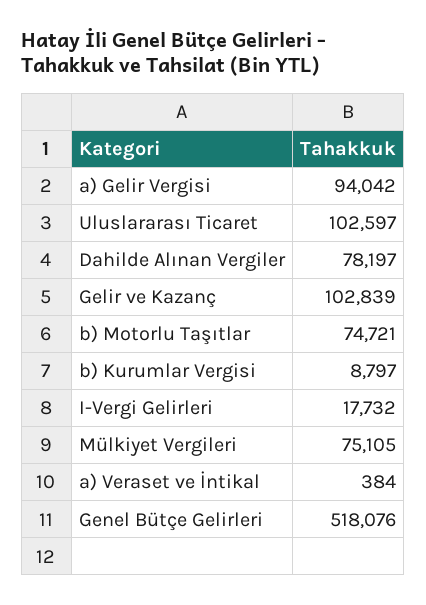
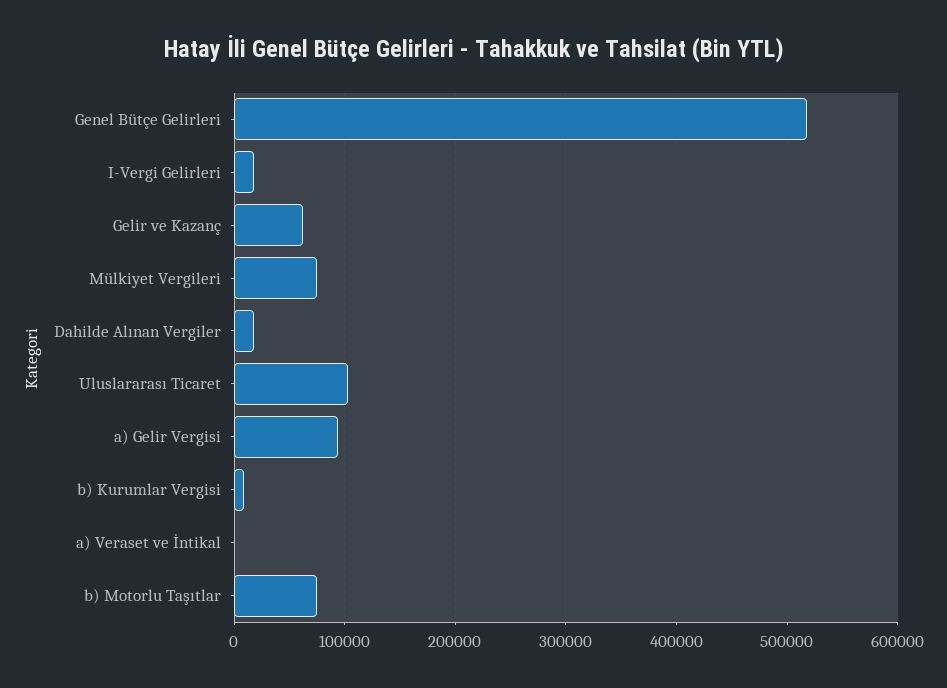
Dahilde Alınan Vergiler: 78197 -> 20000
Gelir ve Kazanç: 102839 -> 60000

